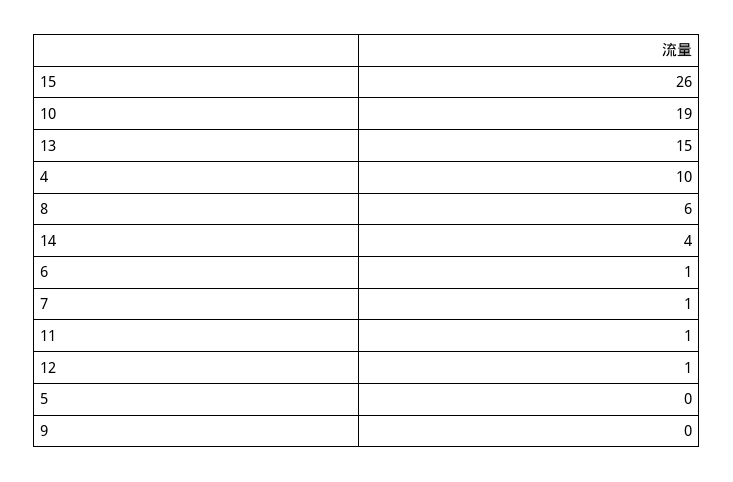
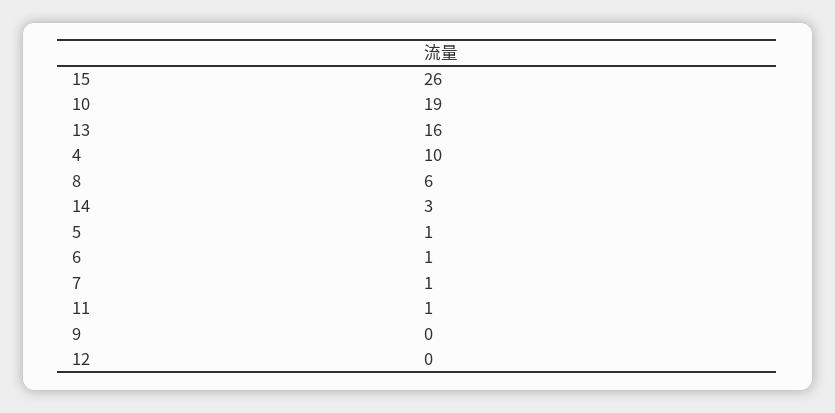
13: 15 -> 16
14: 4 -> 3
12: 1 -> 0
5: 0 -> 1

